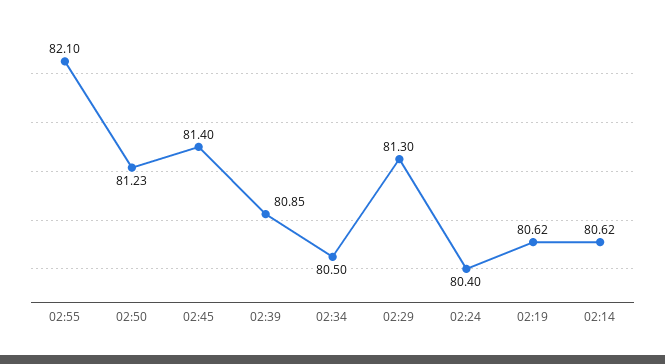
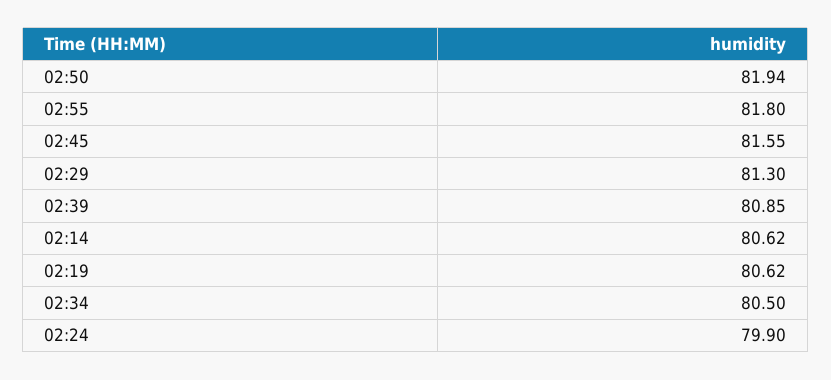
02:55: 82.1 -> 81.8
02:50: 81.23 -> 81.94
02:45: 81.4 -> 81.55
02:24: 80.4 -> 79.9

